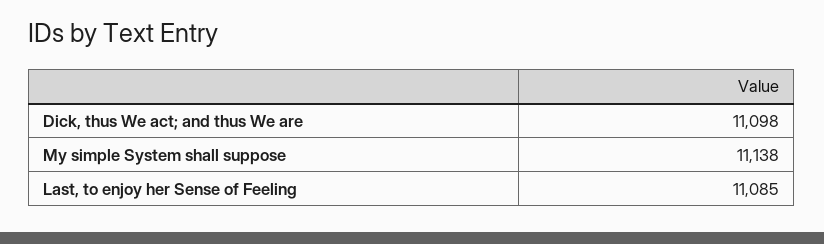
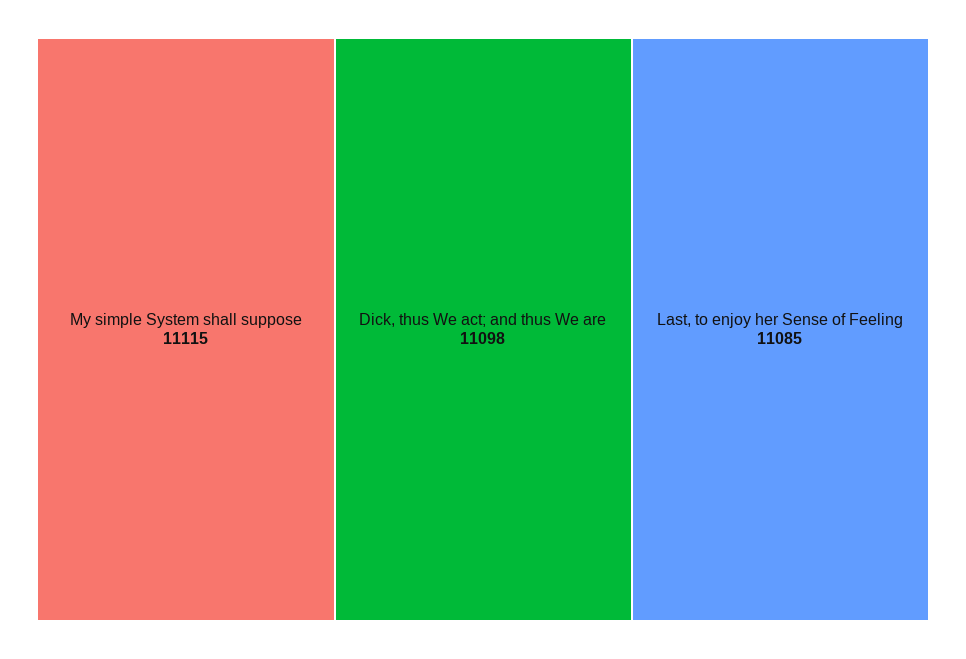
My simple System shall suppose: 11138 -> 11115

